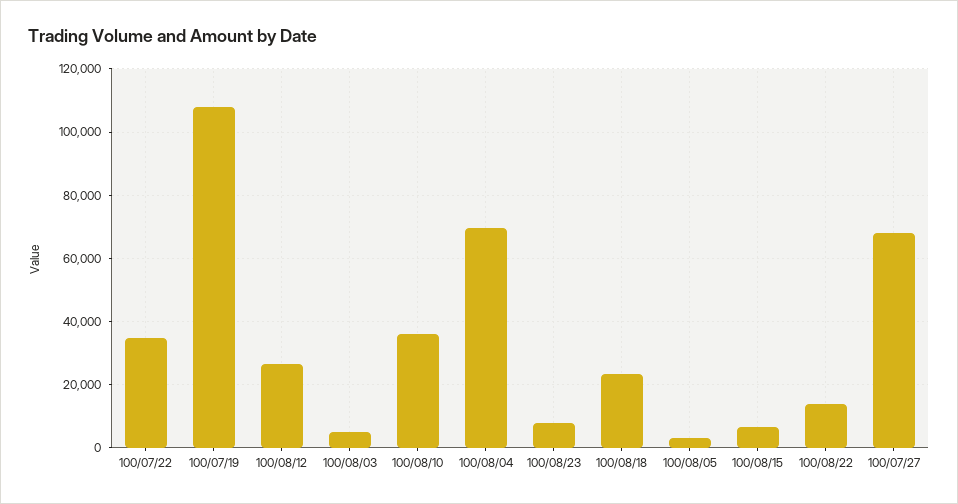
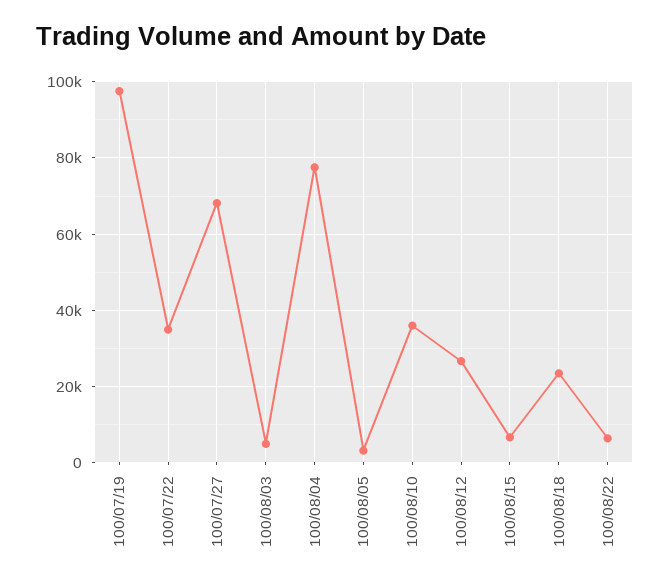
100/07/19: 108000 -> 98000
100/08/04: 70000 -> 78000
100/08/23: 8000 -> none
100/08/22: 14000 -> 6000

